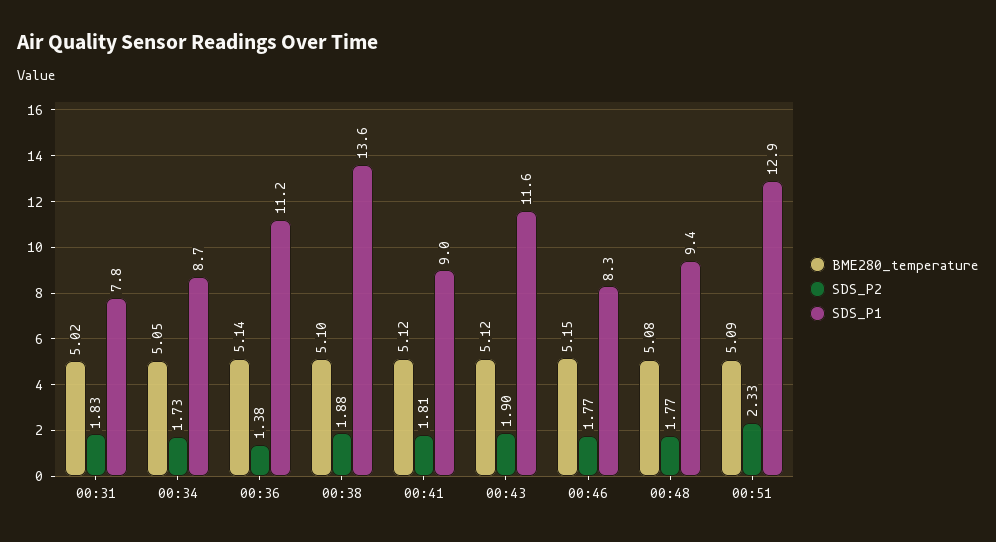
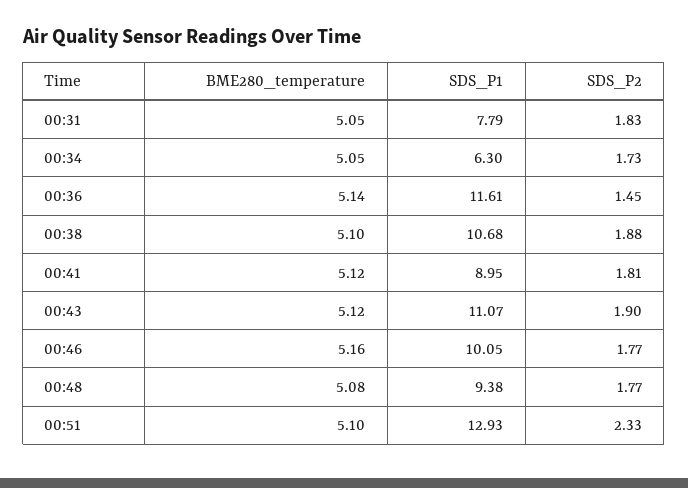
BME280_temperature, 00:31: 5.02 -> 5.05
SDS_P1, 00:34: 8.7 -> 6.3
SDS_P2, 00:36: 1.38 -> 1.45
SDS_P1, 00:36: 11.2 -> 11.61
SDS_P1, 00:38: 13.6 -> 10.68
SDS_P1, 00:43: 11.6 -> 11.07
BME280_temperature, 00:46: 5.15 -> 5.16
SDS_P1, 00:46: 8.3 -> 10.05
BME280_temperature, 00:51: 5.09 -> 5.1

